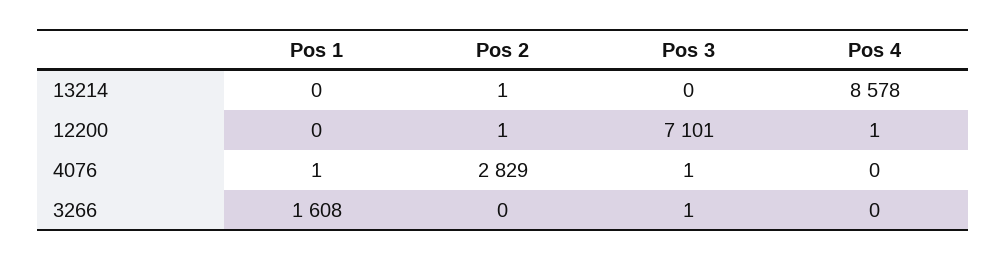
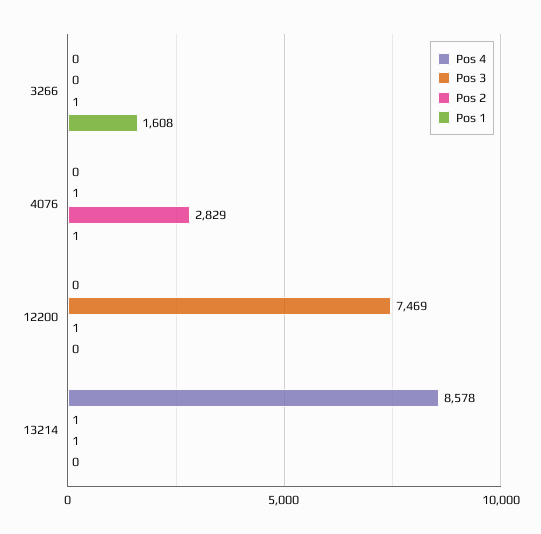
Pos 3, 13214: 0 -> 1
Pos 3, 12200: 7101 -> 7469
Pos 4, 12200: 1 -> 0
Pos 2, 3266: 0 -> 1
Pos 3, 3266: 1 -> 0

